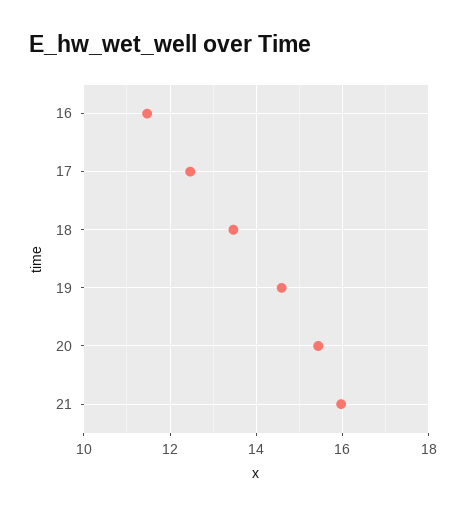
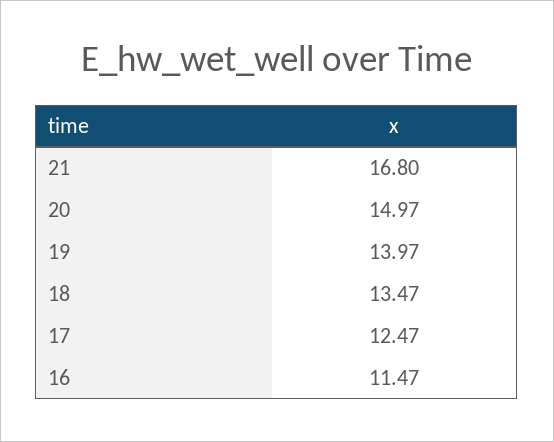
19: 14.6 -> 13.97
20: 15.4 -> 14.97
21: 16 -> 16.8

